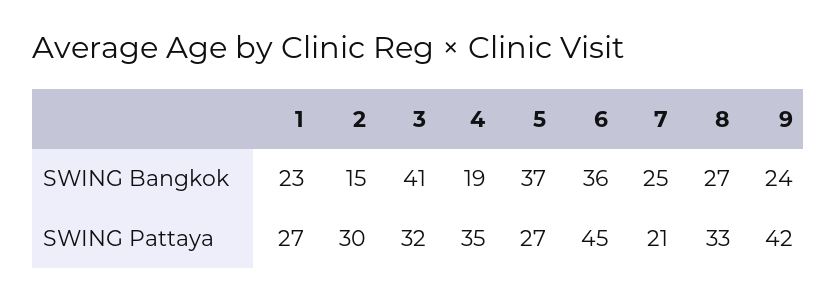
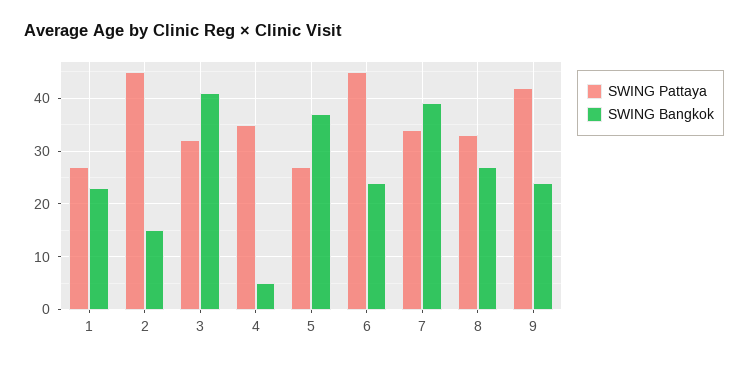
SWING Bangkok, 4: 19 -> 5
SWING Bangkok, 6: 36 -> 25
SWING Bangkok, 7: 25 -> 40
SWING Pattaya, 2: 30 -> 45
SWING Pattaya, 7: 21 -> 35

